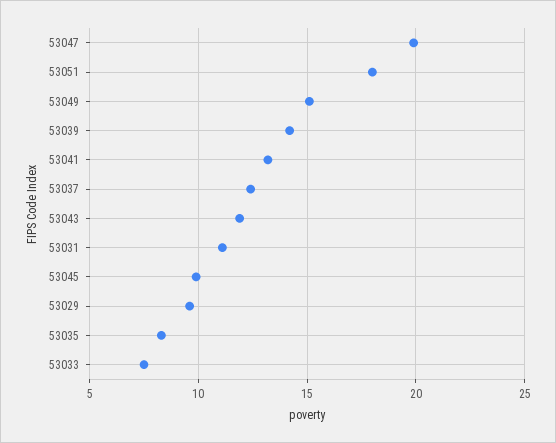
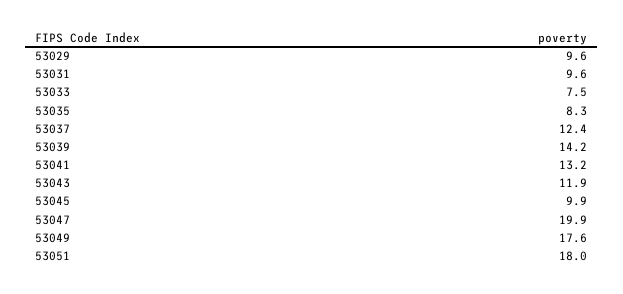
53049: 15 -> 17.6
53031: 11 -> 9.6

